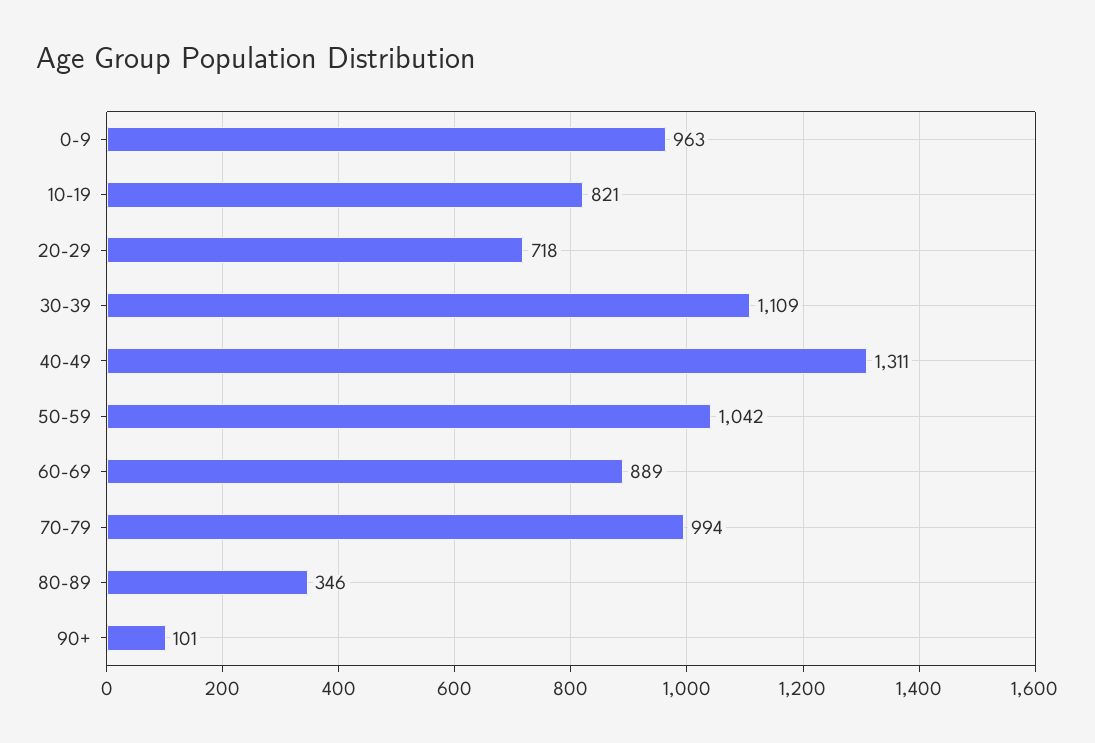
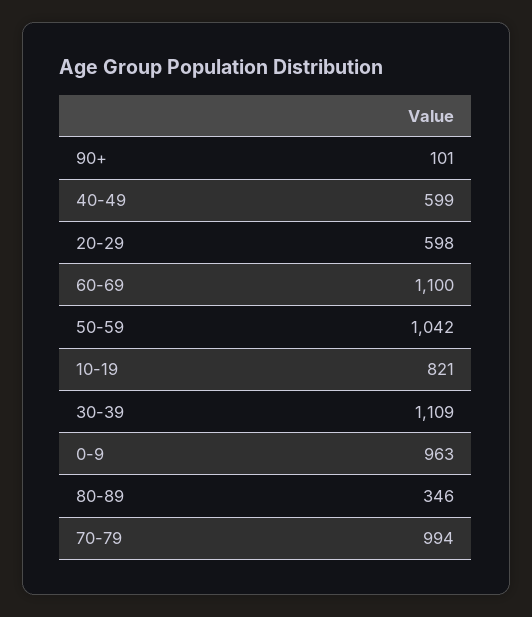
20-29: 718 -> 598
40-49: 1311 -> 599
60-69: 889 -> 1100

